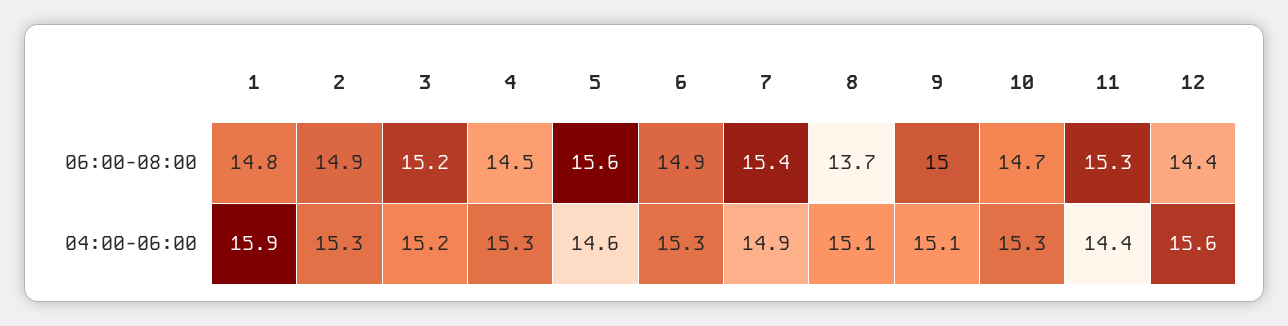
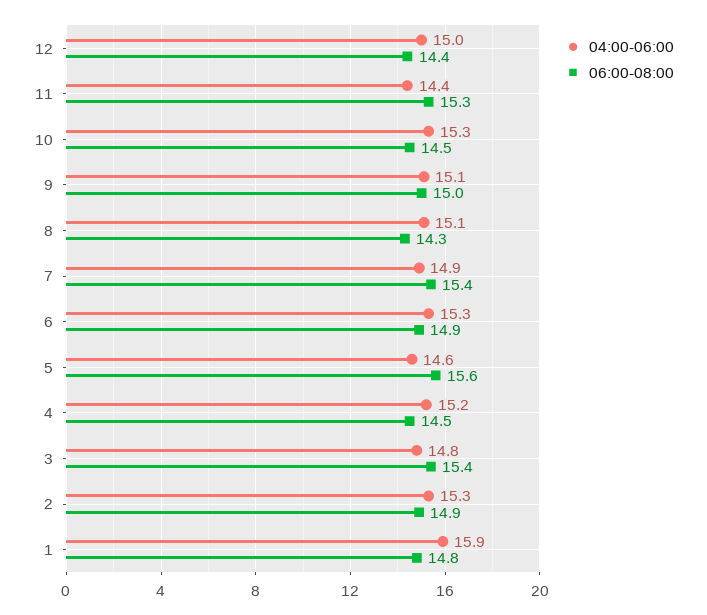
06:00-08:00, 3: 15.2 -> 15.4
06:00-08:00, 8: 13.7 -> 14.3
06:00-08:00, 10: 14.7 -> 14.5
04:00-06:00, 3: 15.2 -> 14.8
04:00-06:00, 4: 15.3 -> 15.2
04:00-06:00, 12: 15.6 -> 15

